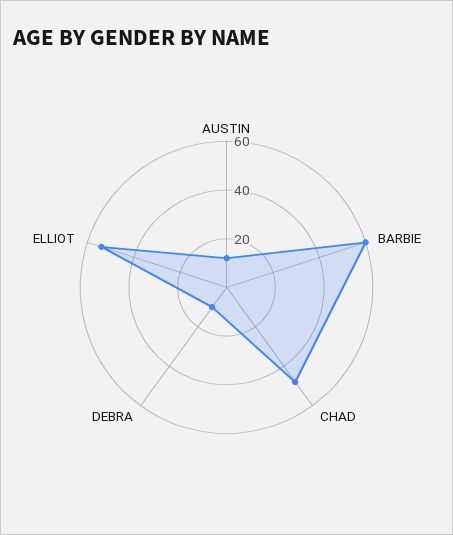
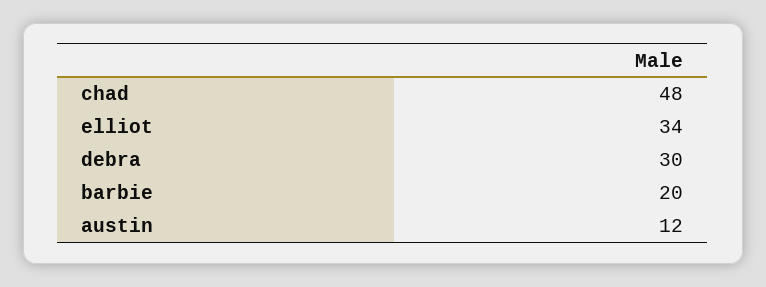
BARBIE: 60 -> 20
DEBRA: 10 -> 30
ELLIOT: 55 -> 34

